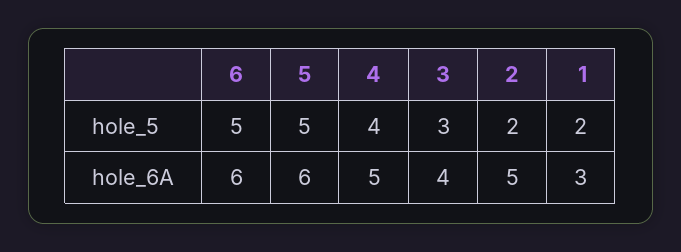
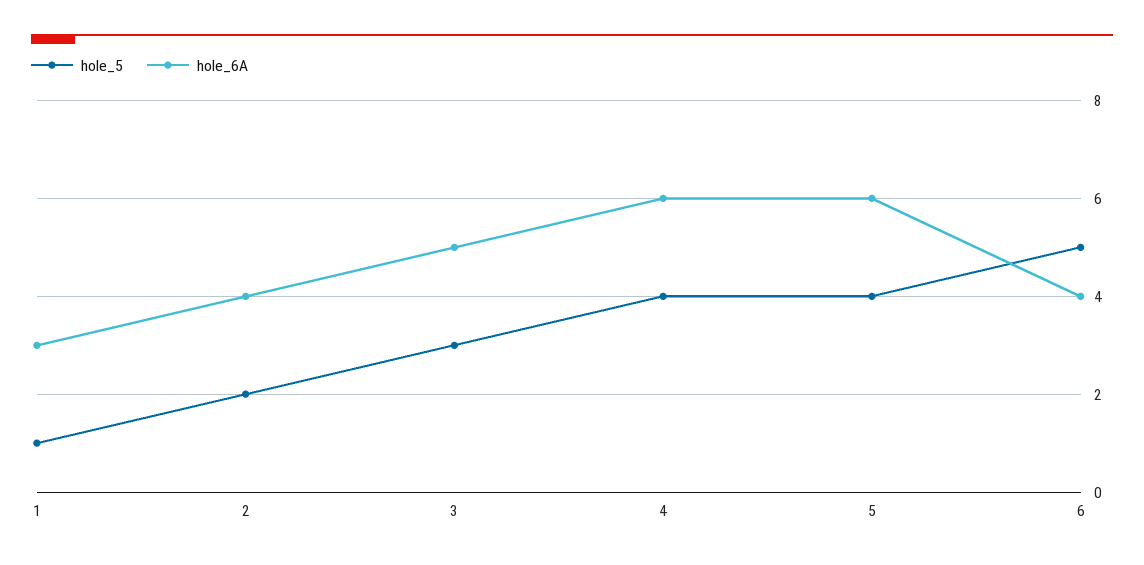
hole_5, 5: 5 -> 4
hole_5, 1: 2 -> 1
hole_6A, 6: 6 -> 4
hole_6A, 4: 5 -> 6
hole_6A, 3: 4 -> 5
hole_6A, 2: 5 -> 4

